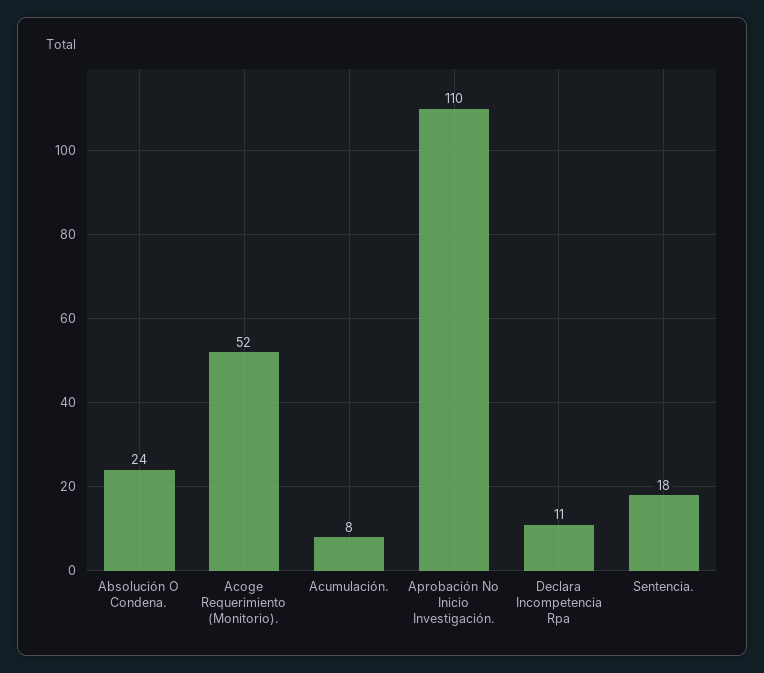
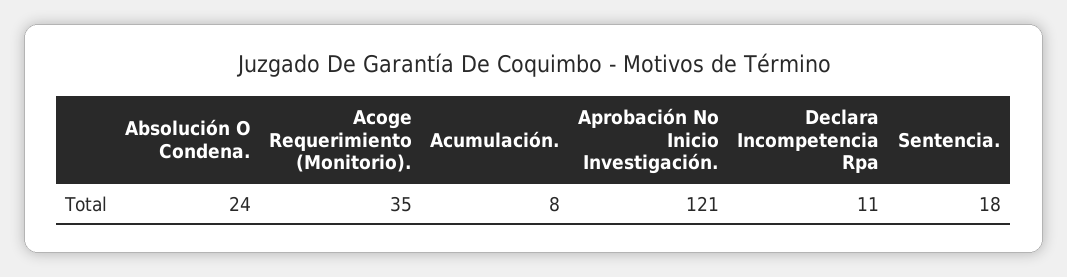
Acoge Requerimiento (Monitorio).: 52 -> 35
Aprobación No Inicio Investigación.: 110 -> 121

